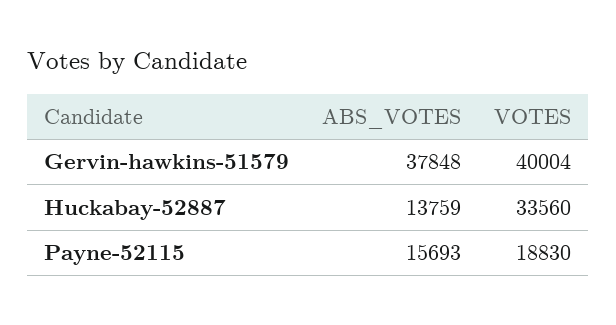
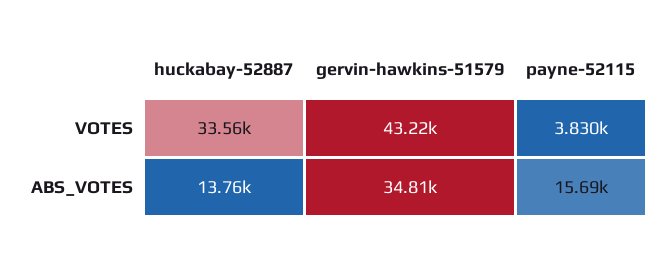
ABS_VOTES, Gervin-hawkins-51579: 37848 -> 34810
VOTES, Gervin-hawkins-51579: 40004 -> 43220
VOTES, Payne-52115: 18830 -> 3830

